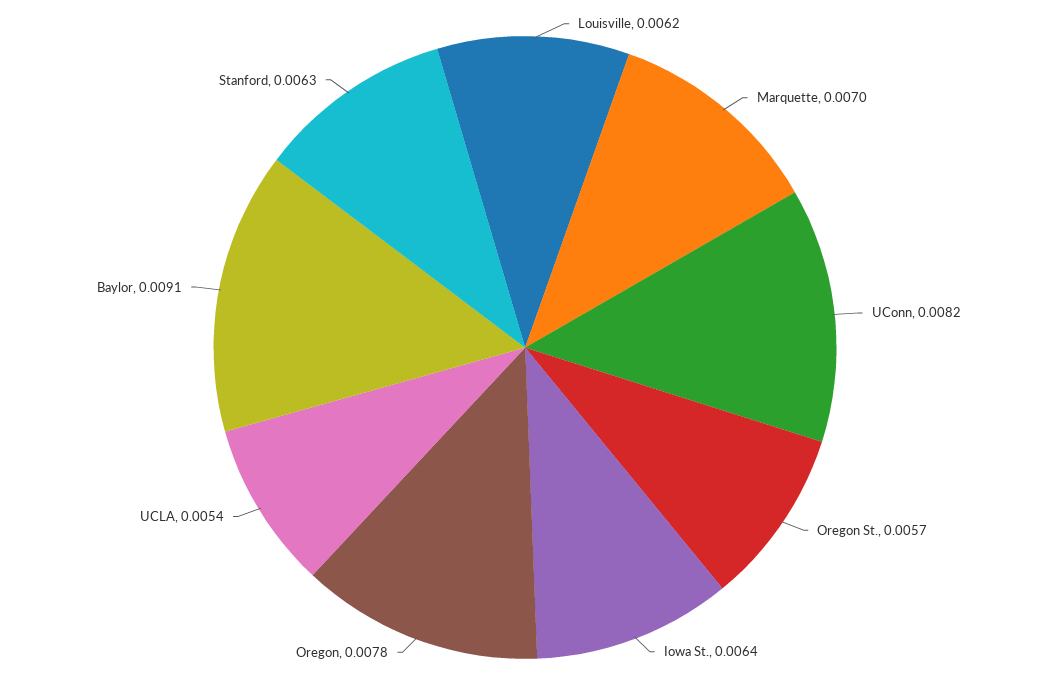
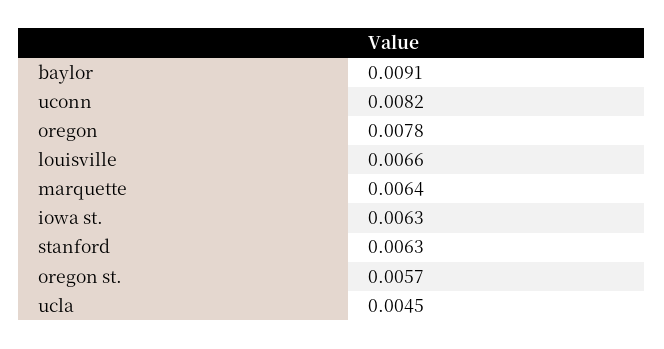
Louisville: 0.0062 -> 0.0066
Marquette: 0.007 -> 0.0064
Iowa St.: 0.0064 -> 0.0063
UCLA: 0.0054 -> 0.0045

